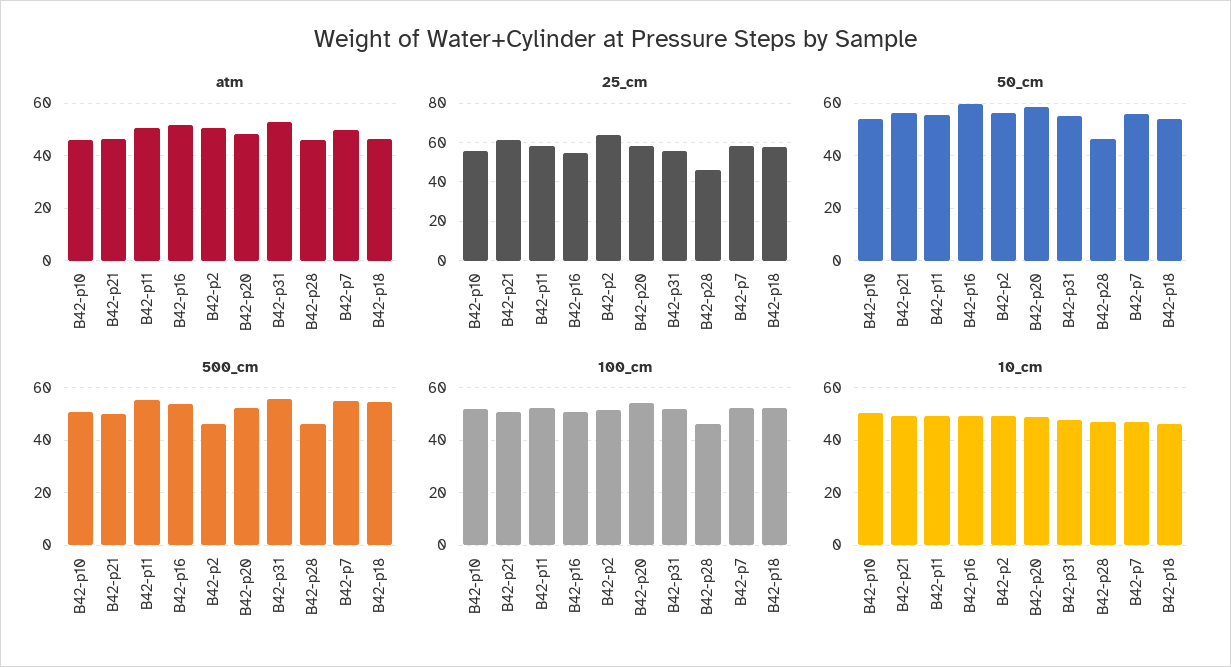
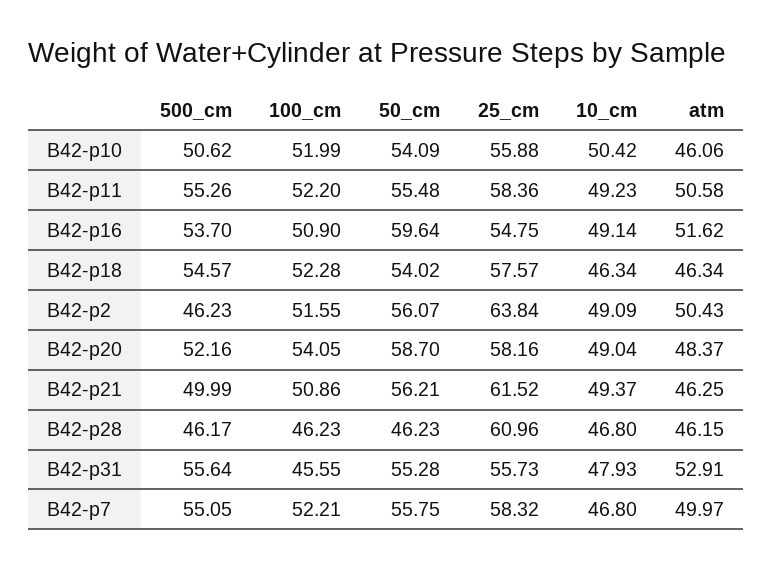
25_cm, B42-p28: 45 -> 60.96
100_cm, B42-p31: 52.5 -> 45.55

